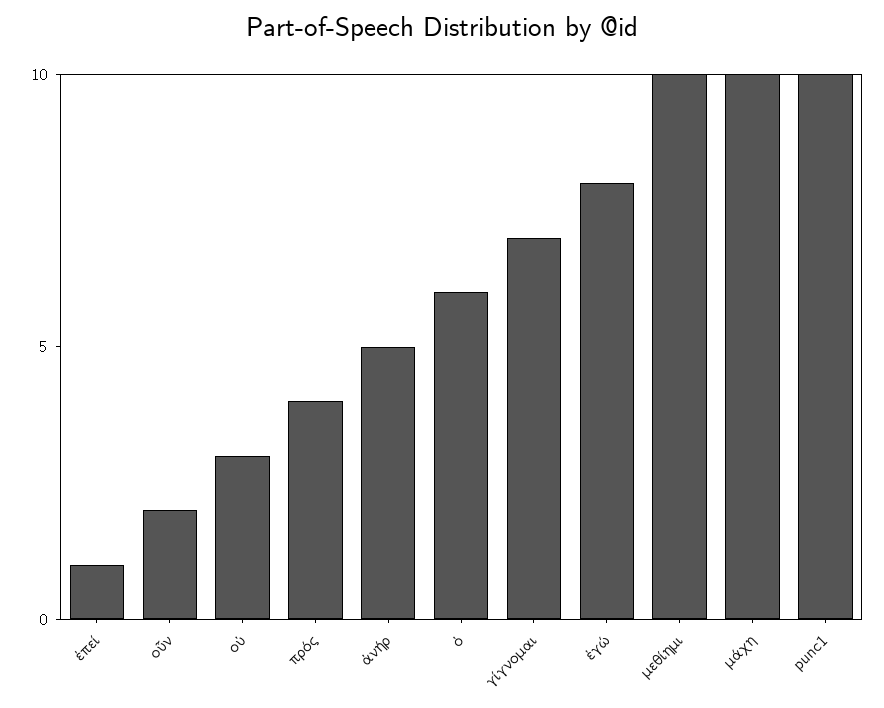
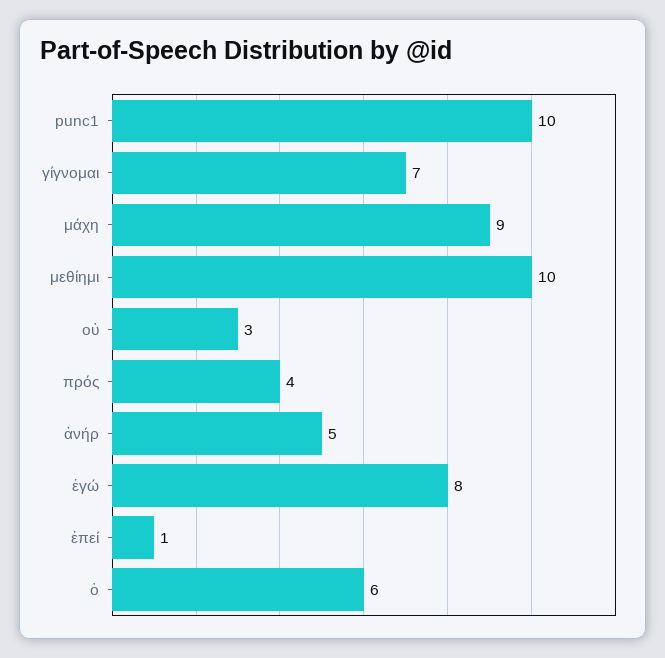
οὖν: 2 -> none
μάχη: 10 -> 9

